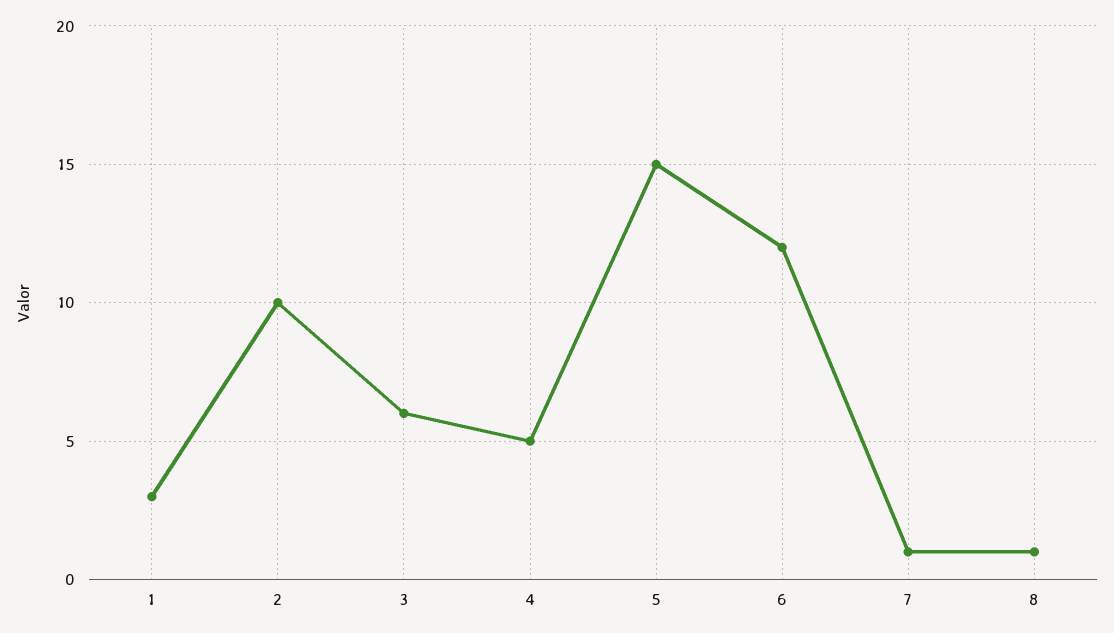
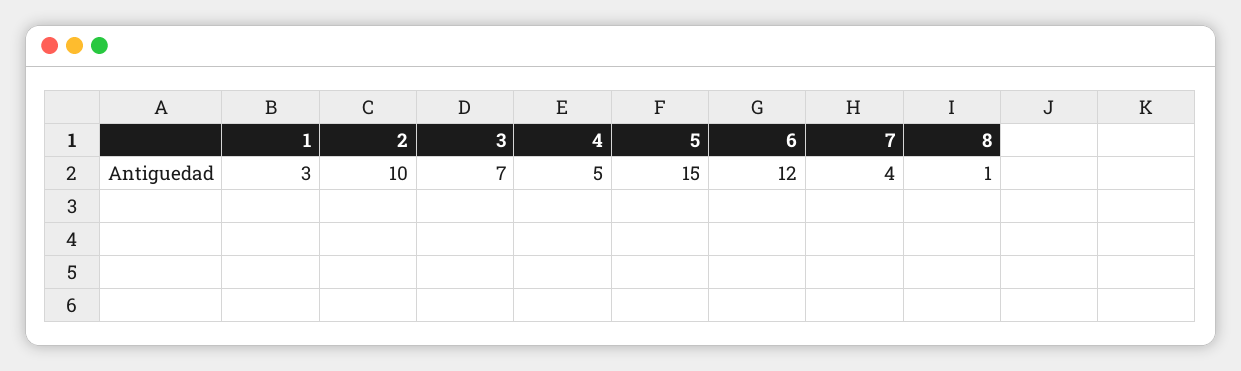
3: 6 -> 7
7: 1 -> 4

